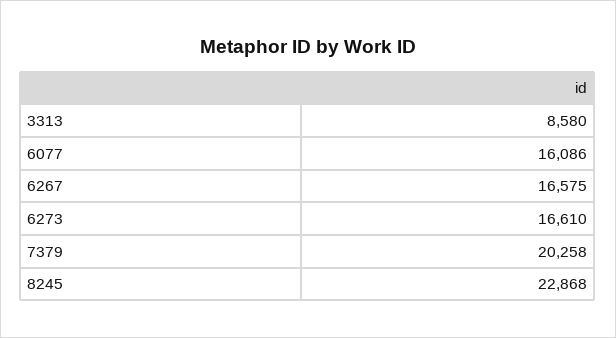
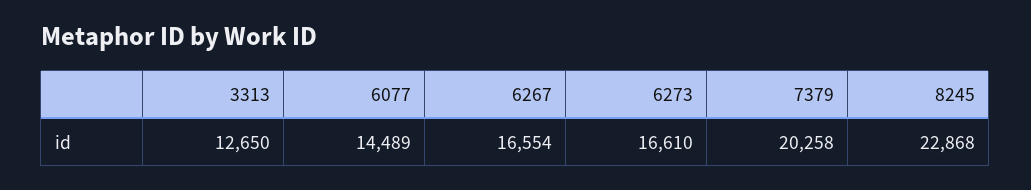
3313: 8580 -> 12650
6077: 16086 -> 14489
6267: 16575 -> 16554

